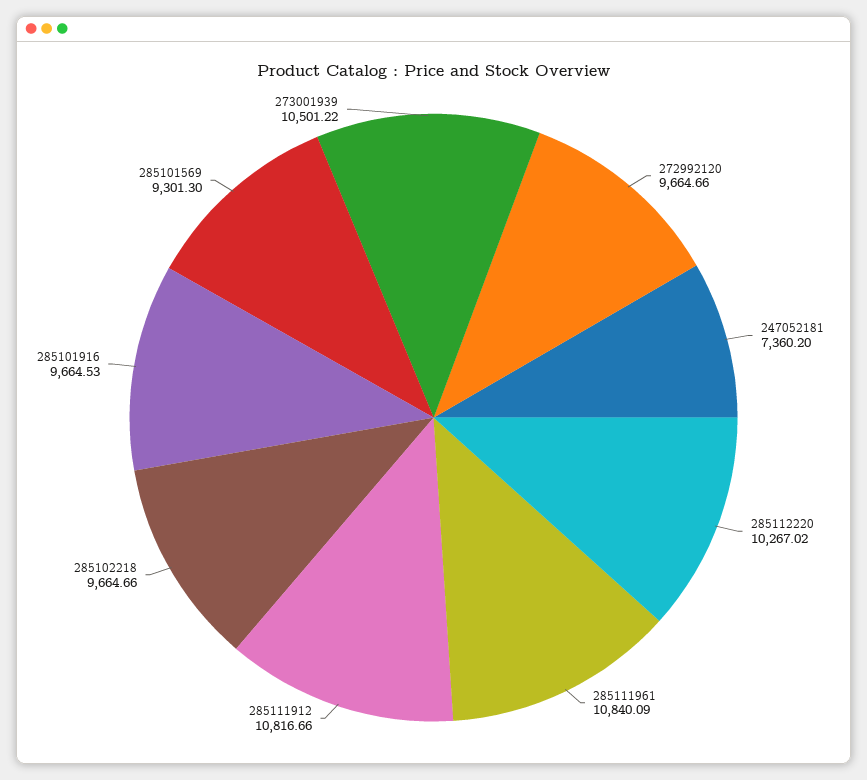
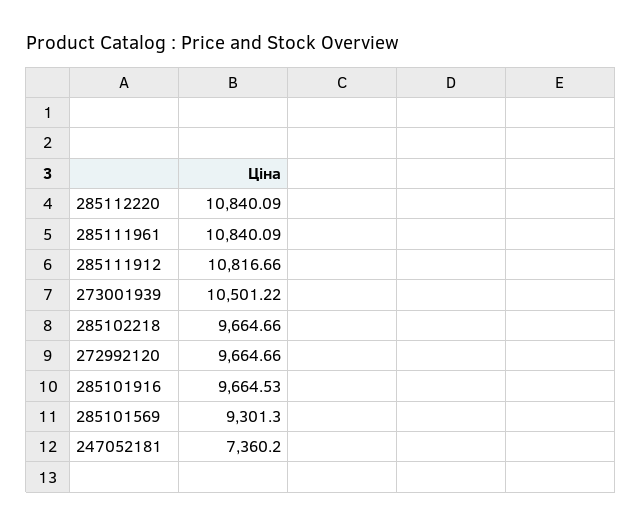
285112220: 10267.02 -> 10840.09

